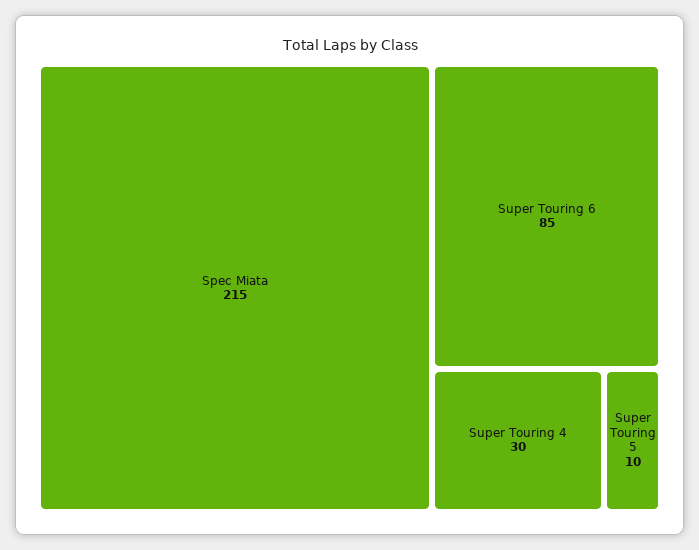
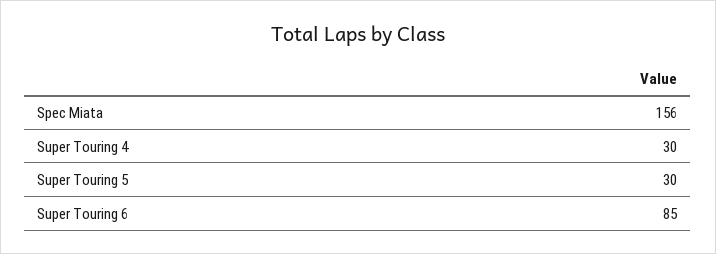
Spec Miata: 215 -> 156
Super Touring 5: 10 -> 30

